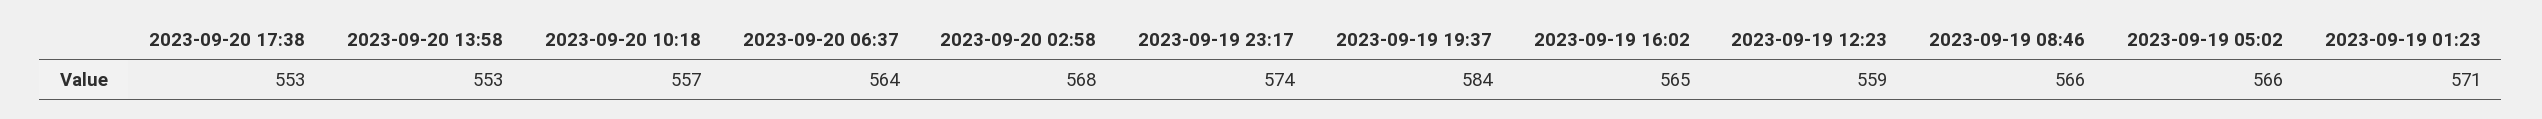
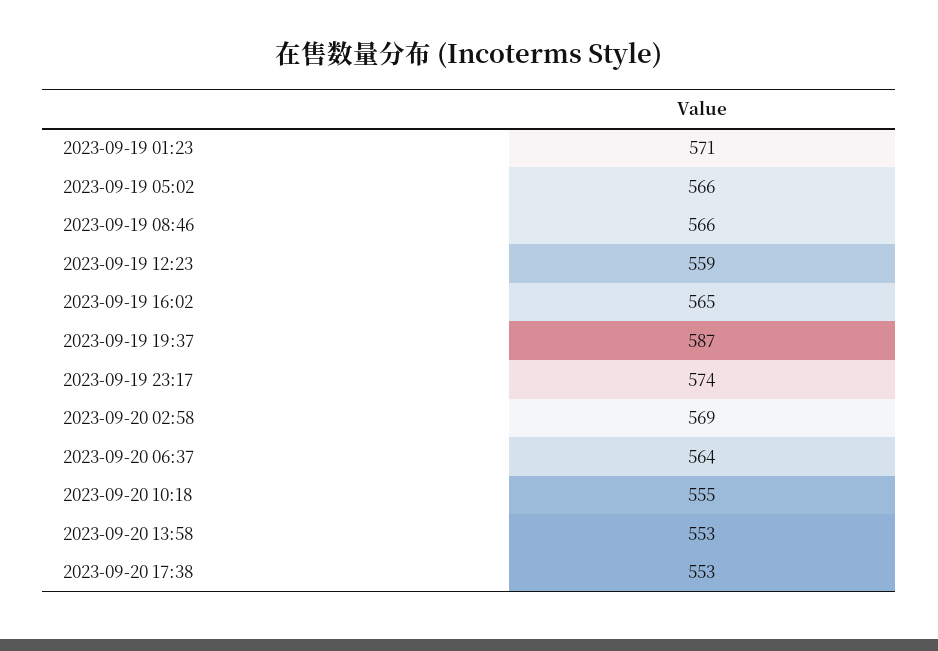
2023-09-20 10:18: 557 -> 555
2023-09-20 02:58: 568 -> 569
2023-09-19 19:37: 584 -> 587

